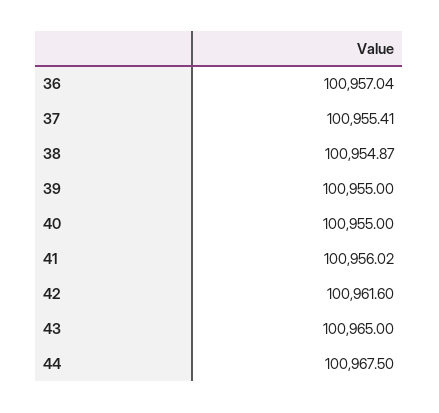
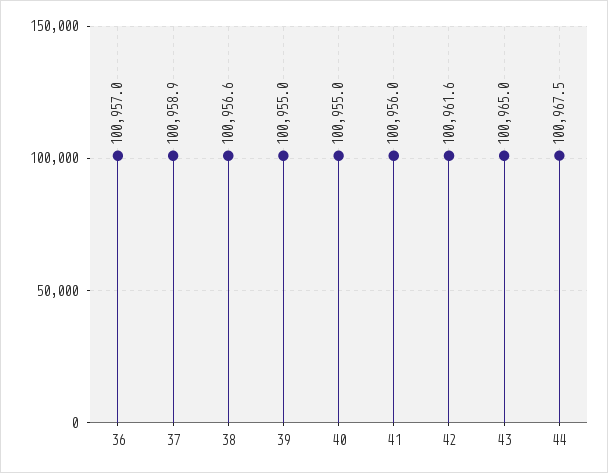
37: 100955.41 -> 100958.9
38: 100954.87 -> 100956.6

